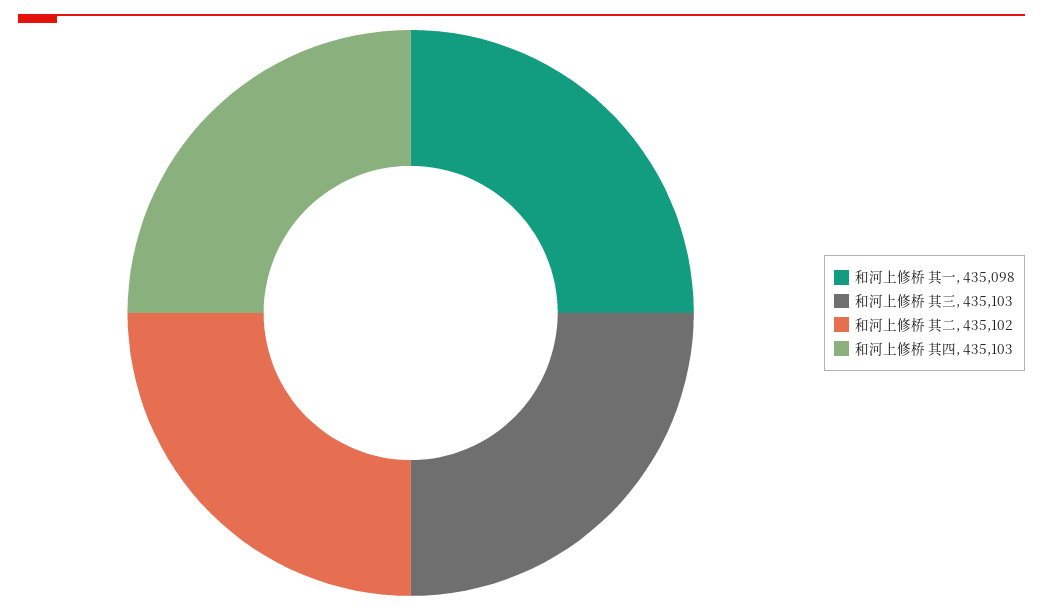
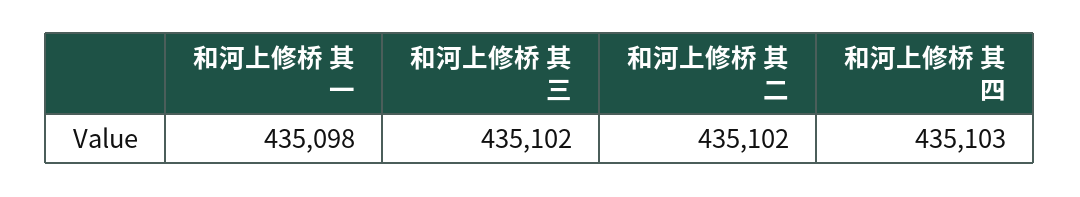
和河上修桥 其三: 435103 -> 435102

